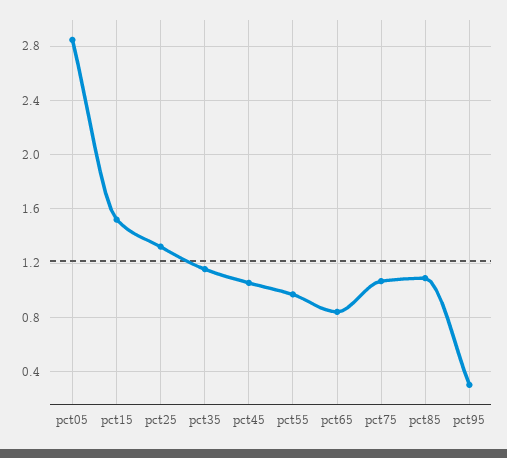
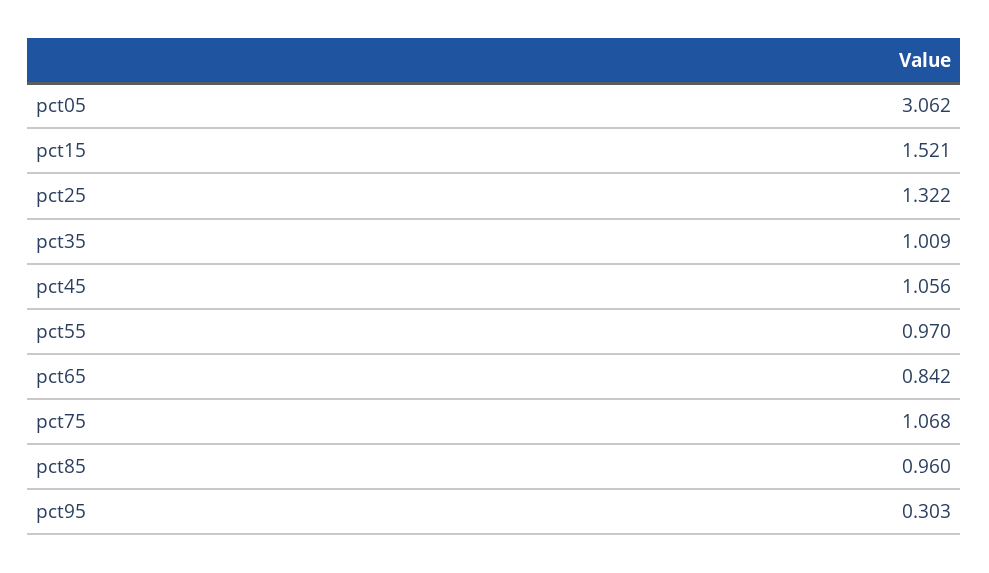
pct05: 2.85 -> 3.062
pct35: 1.15 -> 1.009
pct85: 1.1 -> 0.96

